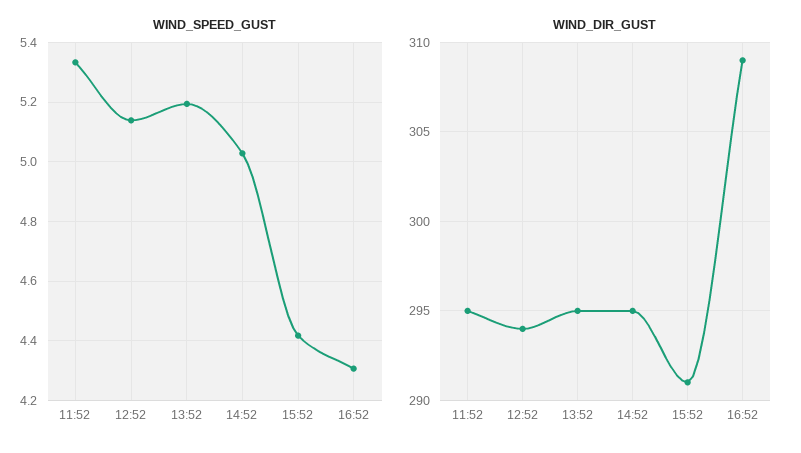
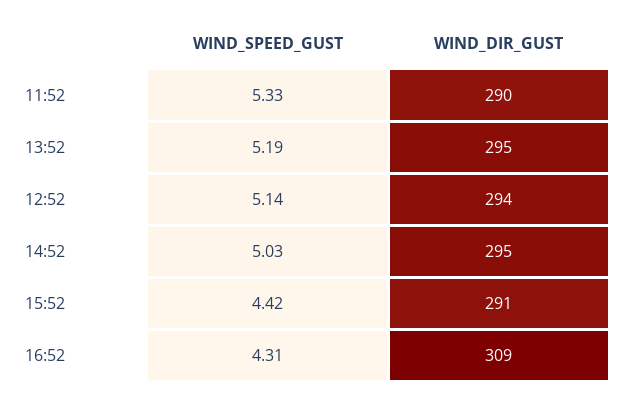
WIND_DIR_GUST, 11:52: 295 -> 290

